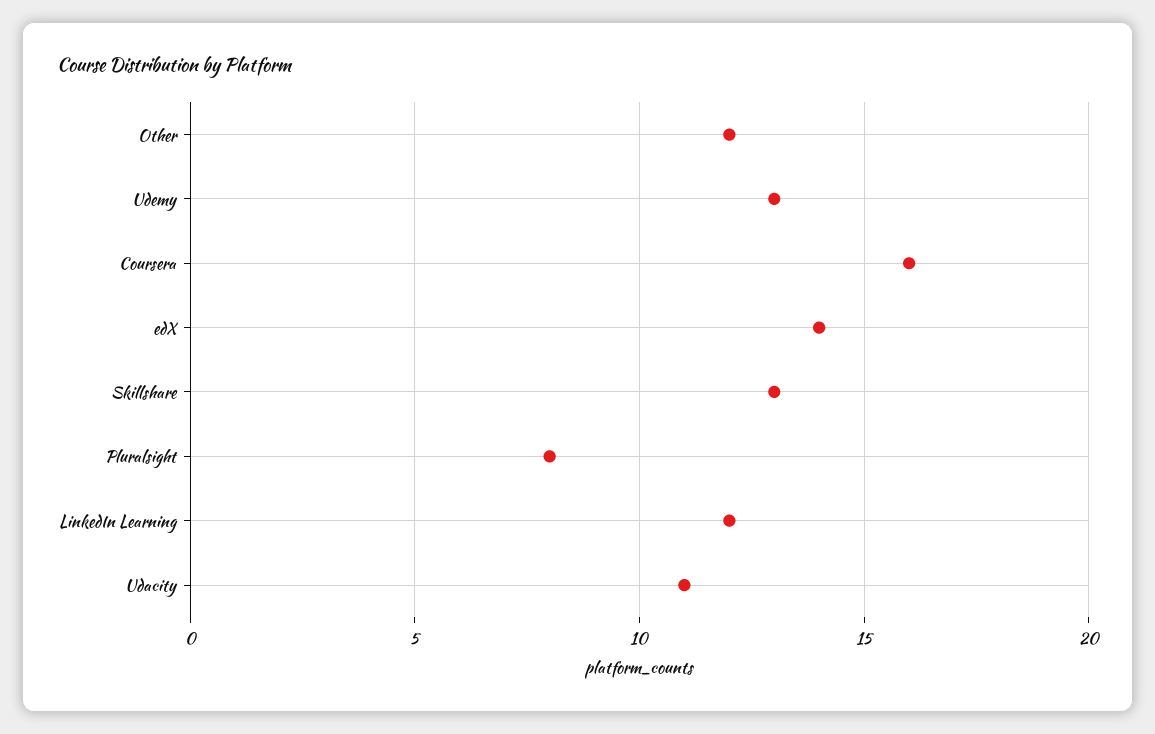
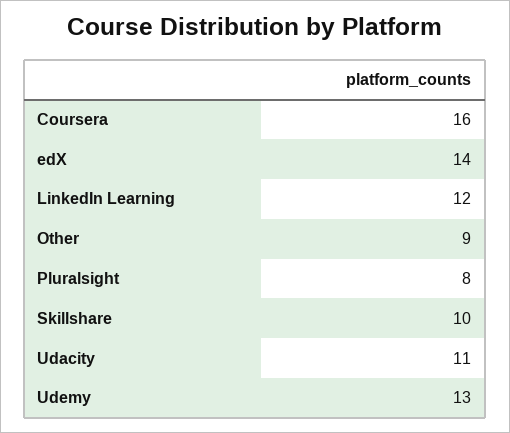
Other: 12 -> 9
Skillshare: 13 -> 10

